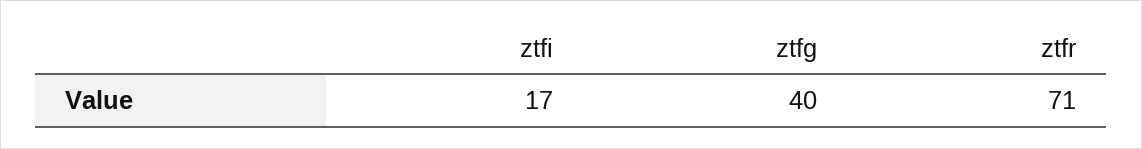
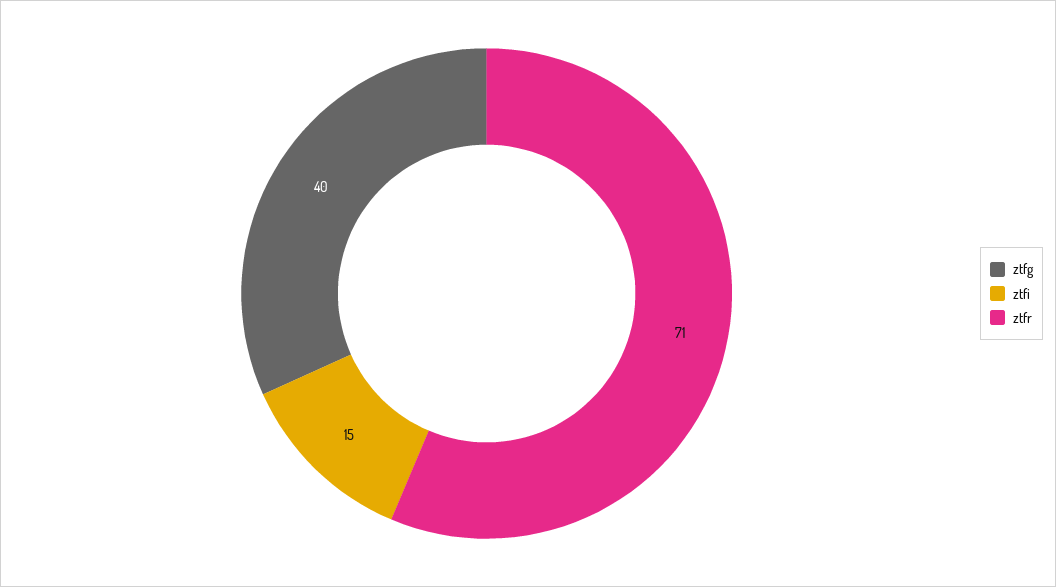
ztfi: 17 -> 15

